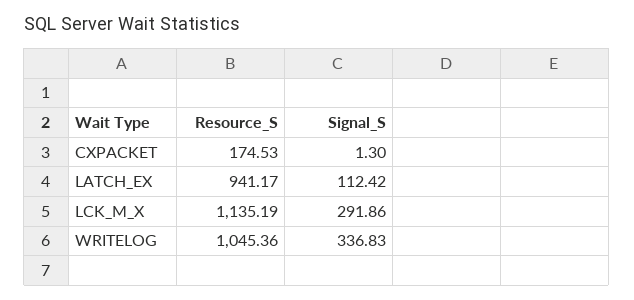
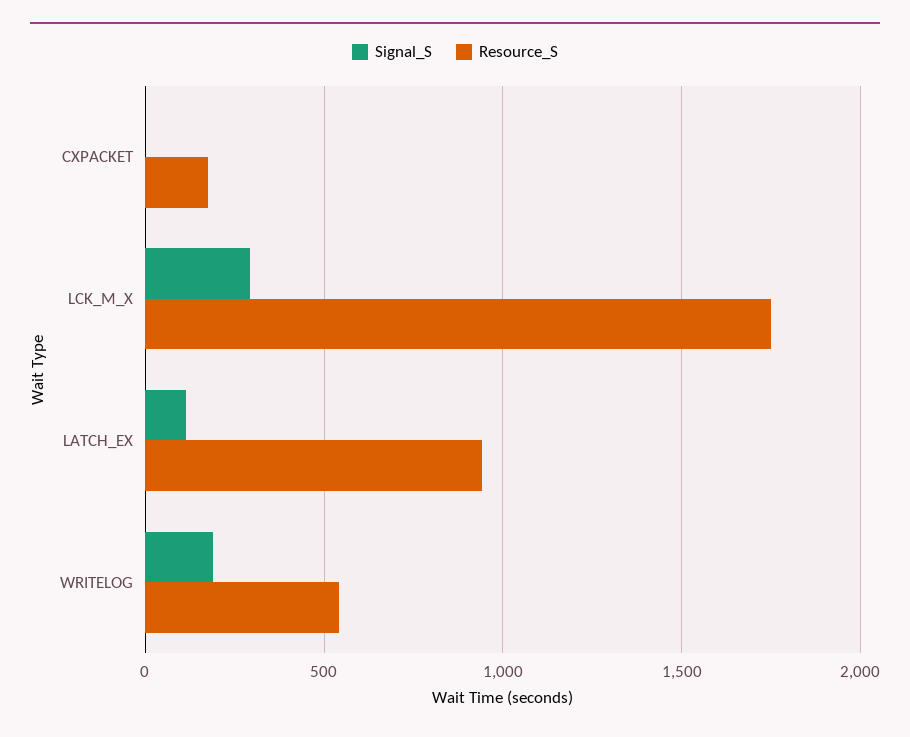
Resource_S, LCK_M_X: 1135.19 -> 1750
Resource_S, WRITELOG: 1045.36 -> 550
Signal_S, WRITELOG: 336.83 -> 200

